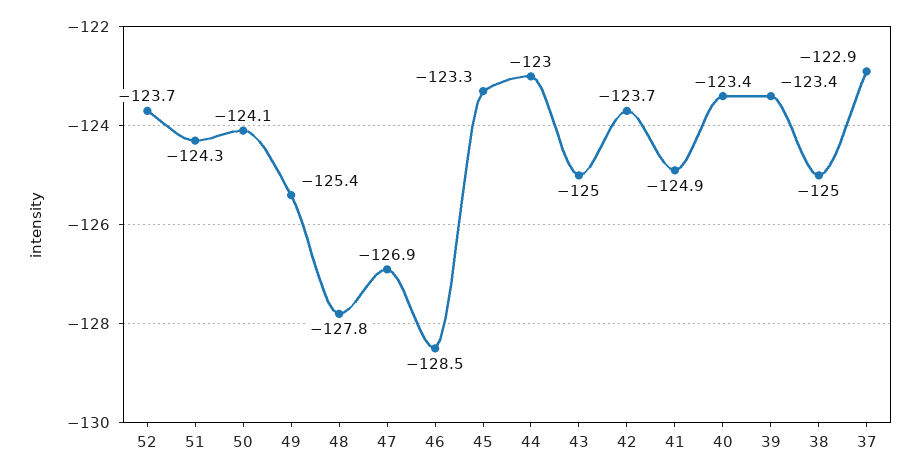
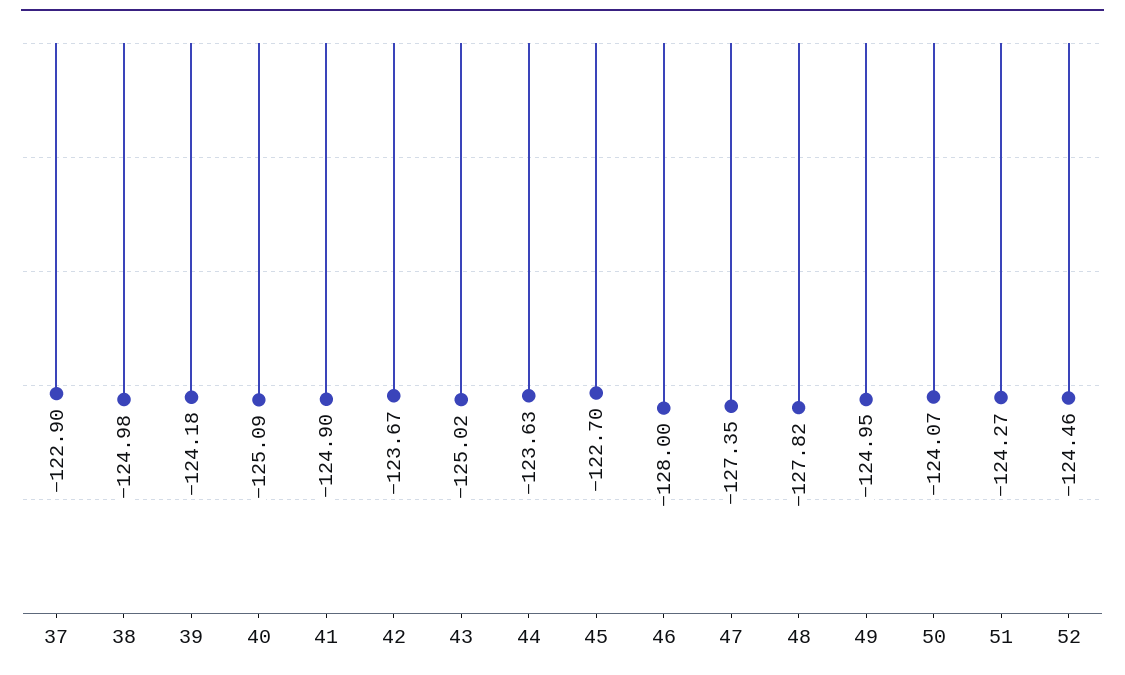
52: -123.7 -> -124.46
49: -125.4 -> -124.95
47: -126.9 -> -127.35
46: -128.5 -> -128
45: -123.3 -> -122.7
44: -123 -> -123.63
40: -123.4 -> -125.09
39: -123.4 -> -124.18

